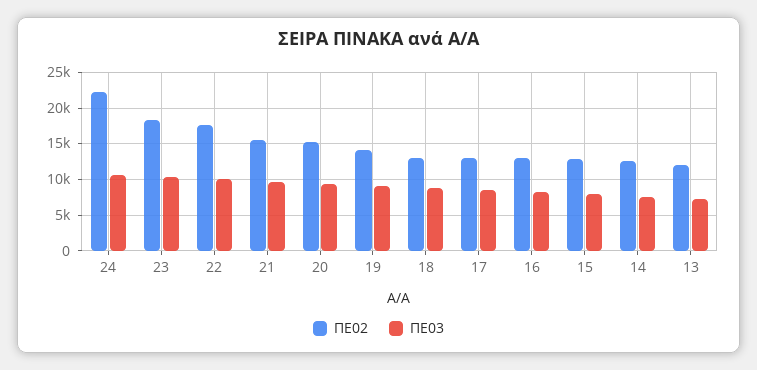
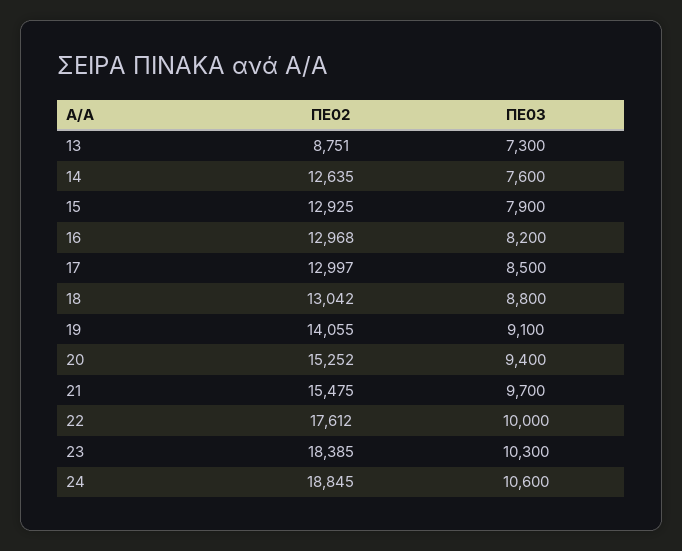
ΠΕ02, 24: 22000 -> 18845
ΠΕ02, 13: 12000 -> 8751

